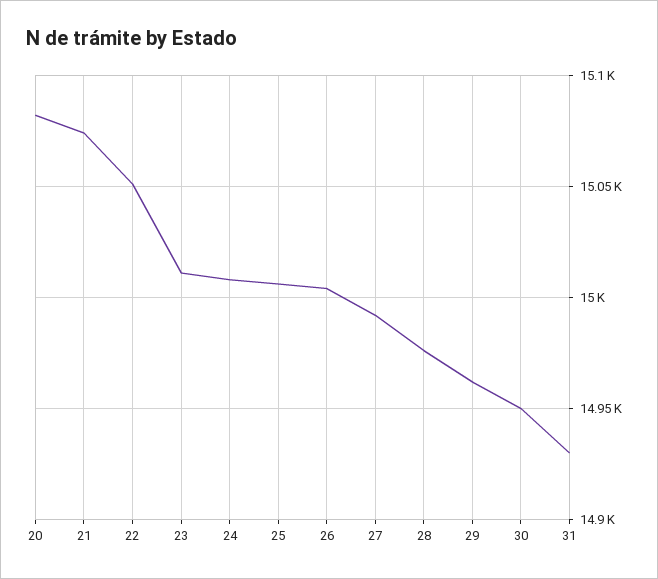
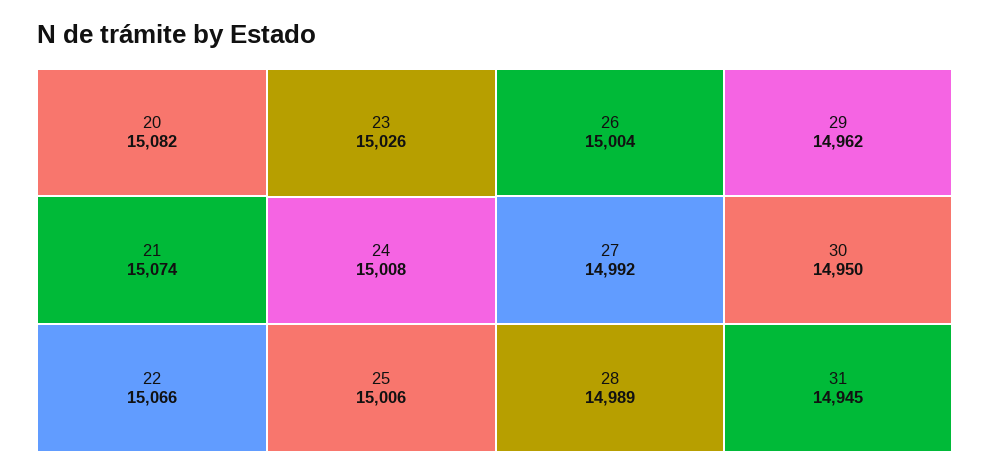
22: 15050 -> 15066
23: 15010 -> 15026
28: 14975 -> 14989
31: 14930 -> 14945

